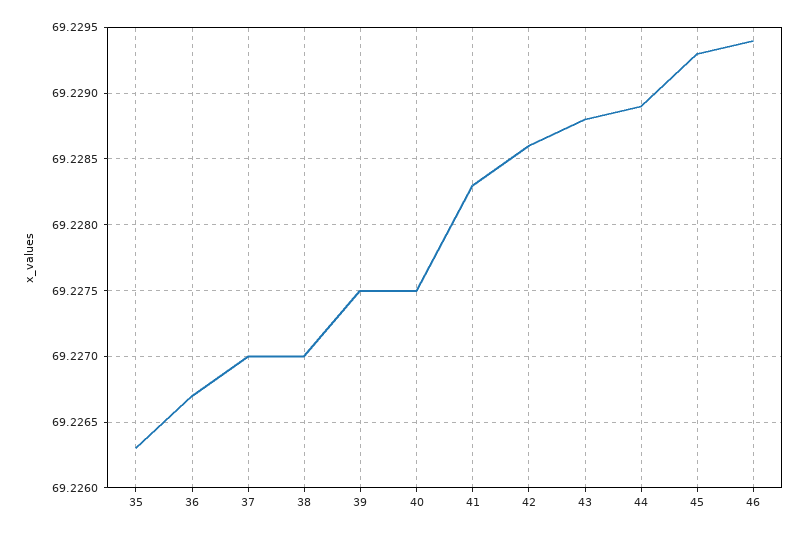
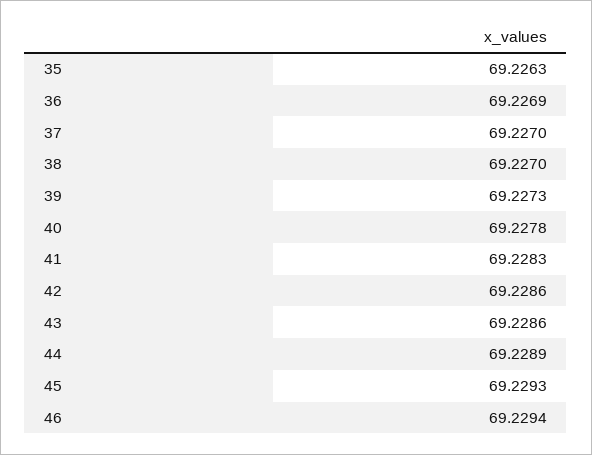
36: 69.2267 -> 69.2269
39: 69.2275 -> 69.2273
40: 69.2275 -> 69.2278
43: 69.2288 -> 69.2286

